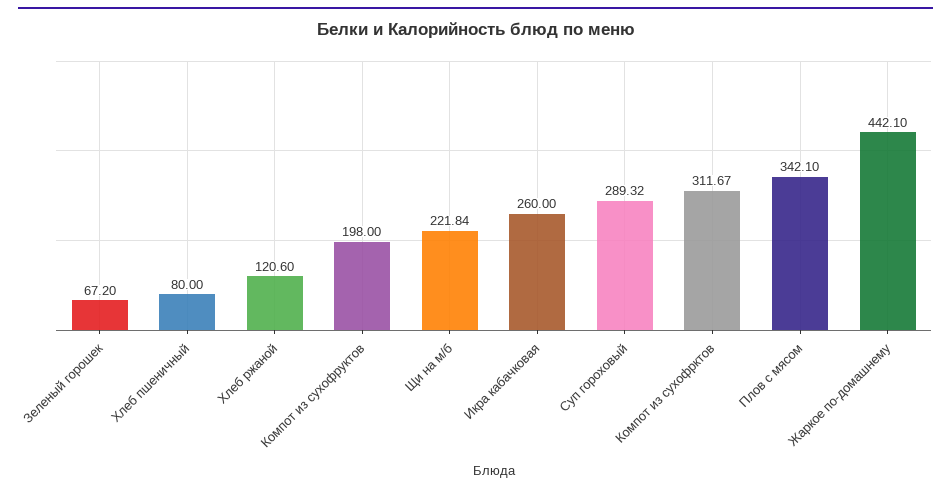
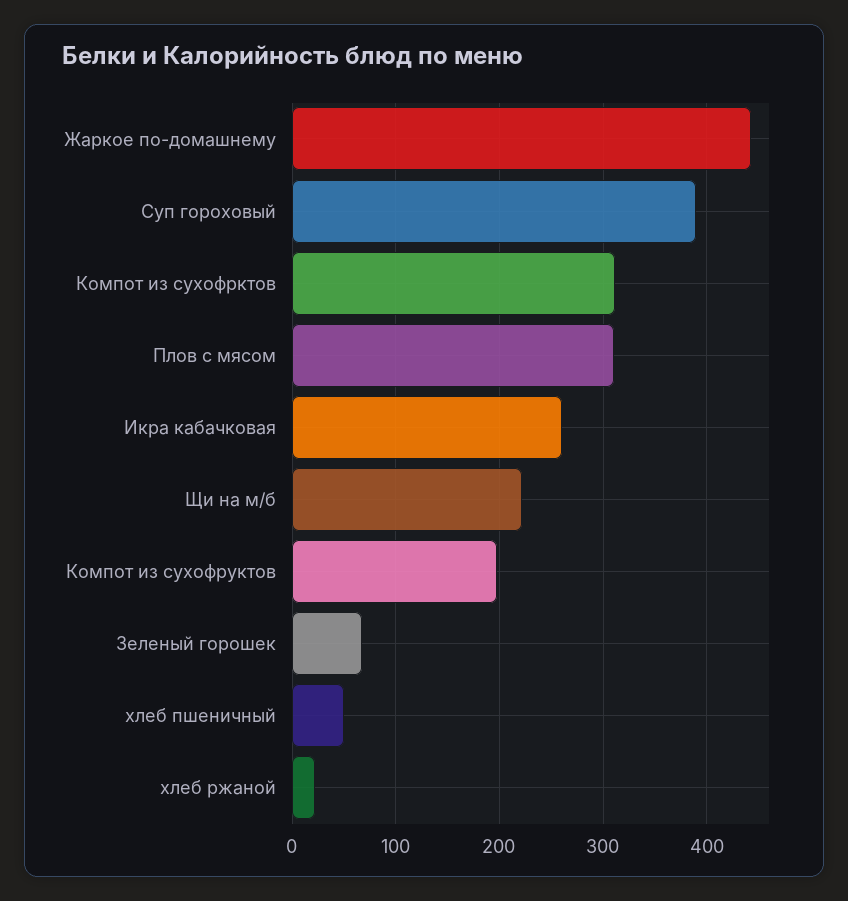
Хлеб пшеничный: 80 -> 50
Хлеб ржаной: 120.6 -> 20
Суп гороховый: 289.32 -> 390
Плов с мясом: 342.1 -> 310

